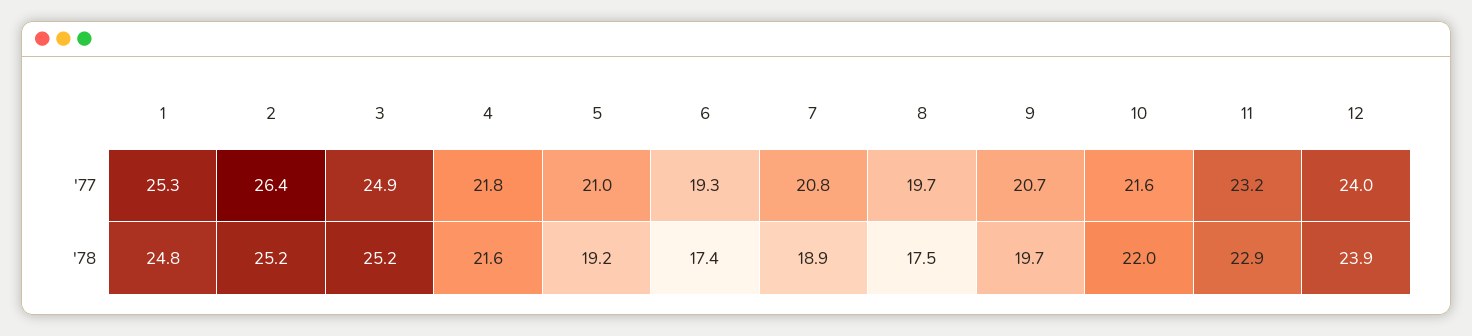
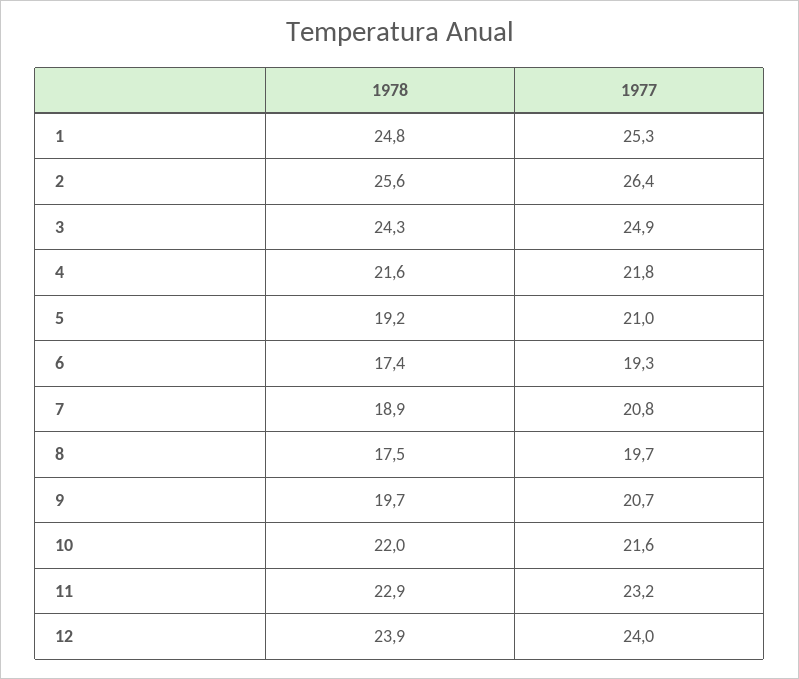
2, '78: 25.2 -> 25.6
3, '78: 25.2 -> 24.3

